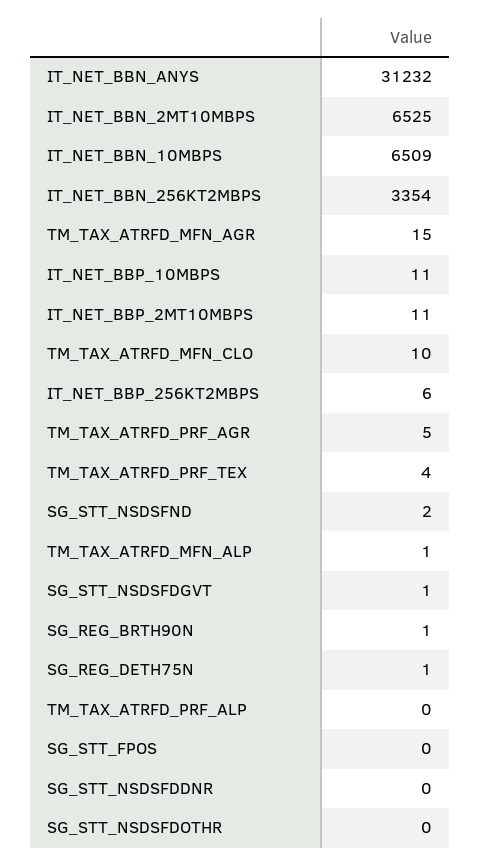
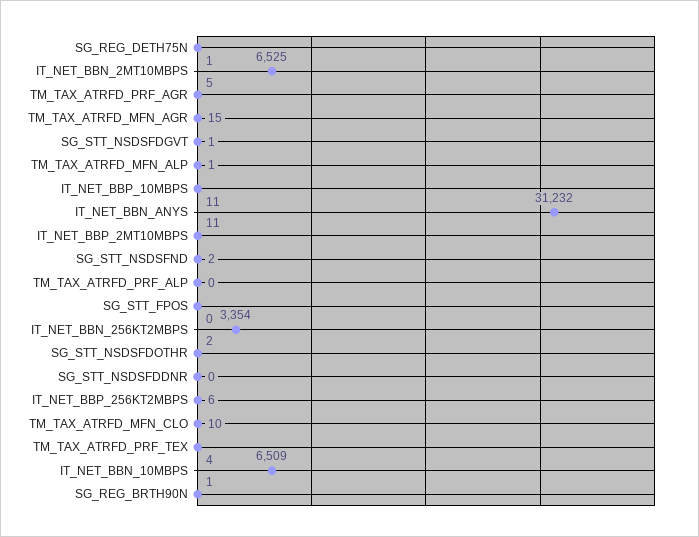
SG_STT_NSDSFDOTHR: 0 -> 2

